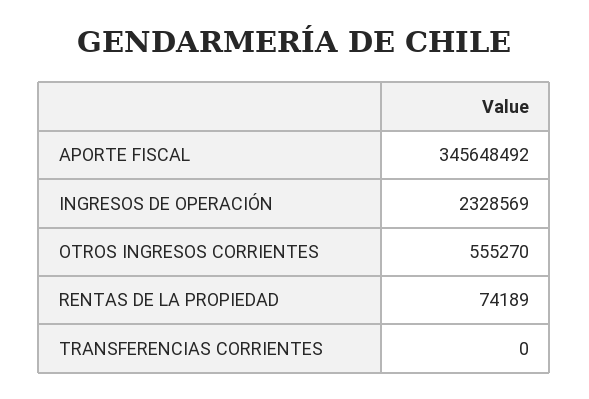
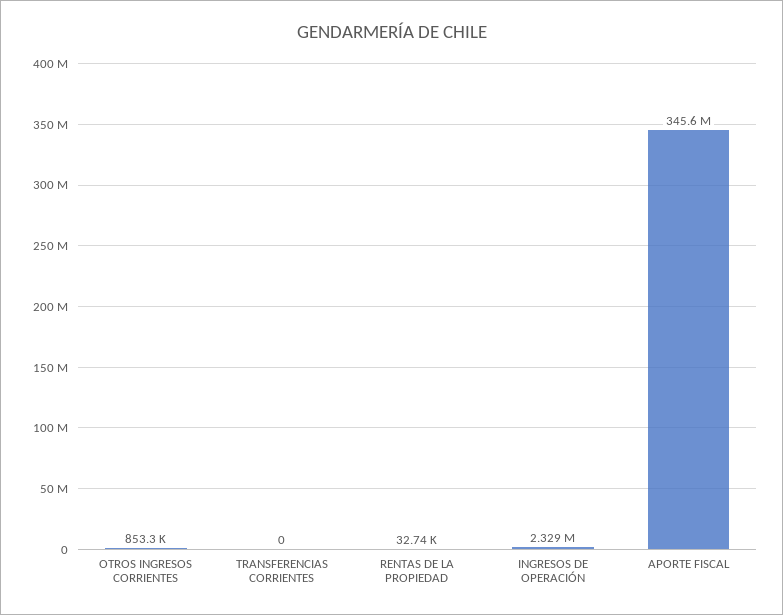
OTROS INGRESOS CORRIENTES: 555270 -> 853300
RENTAS DE LA PROPIEDAD: 74189 -> 32740

